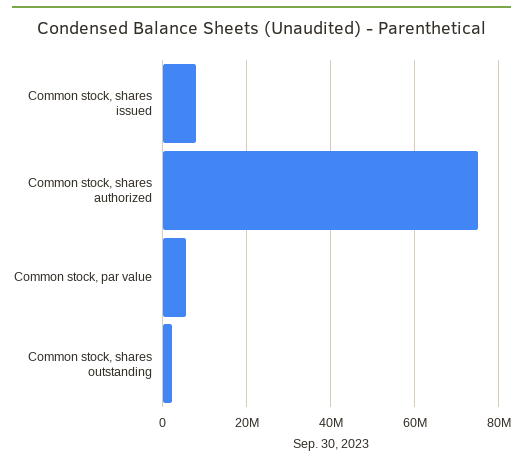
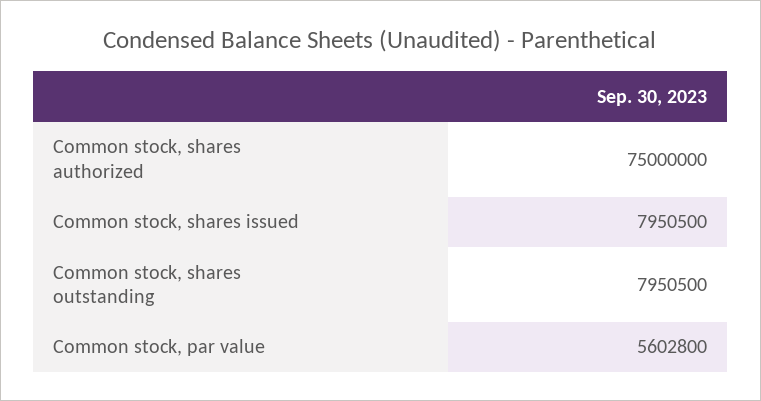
Common stock, shares outstanding: 2000000 -> 7950500

